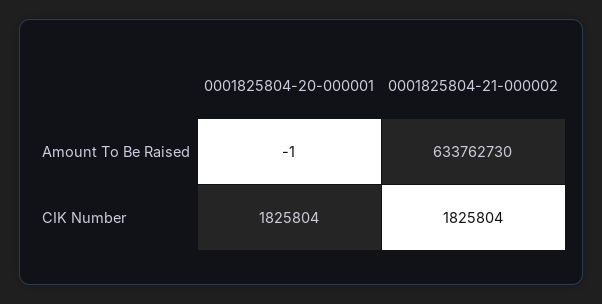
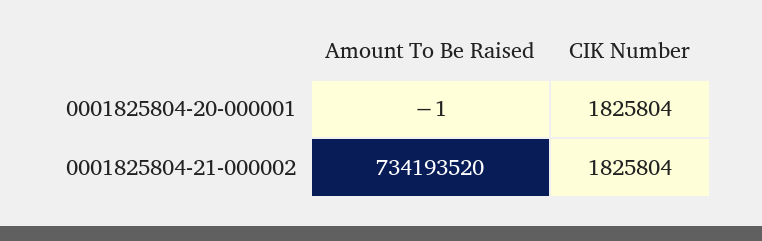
0001825804-21-000002, Amount To Be Raised: 633762730 -> 734193520

